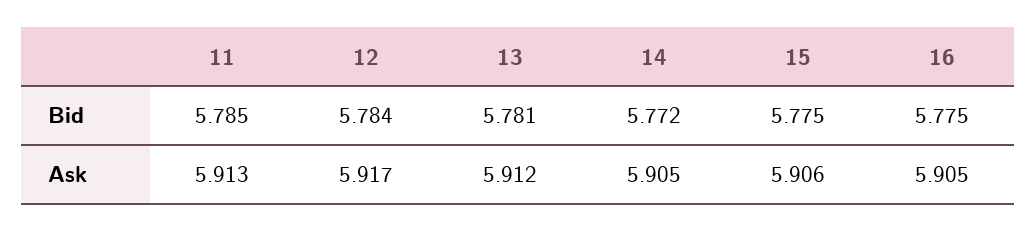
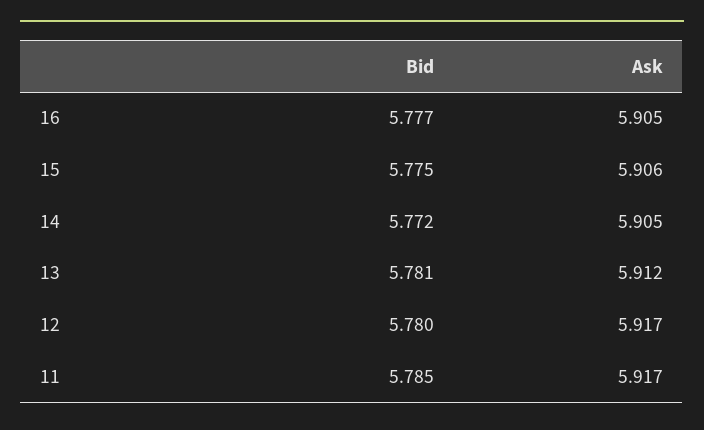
12, Bid: 5.784 -> 5.78
16, Bid: 5.775 -> 5.777
11, Ask: 5.913 -> 5.917

